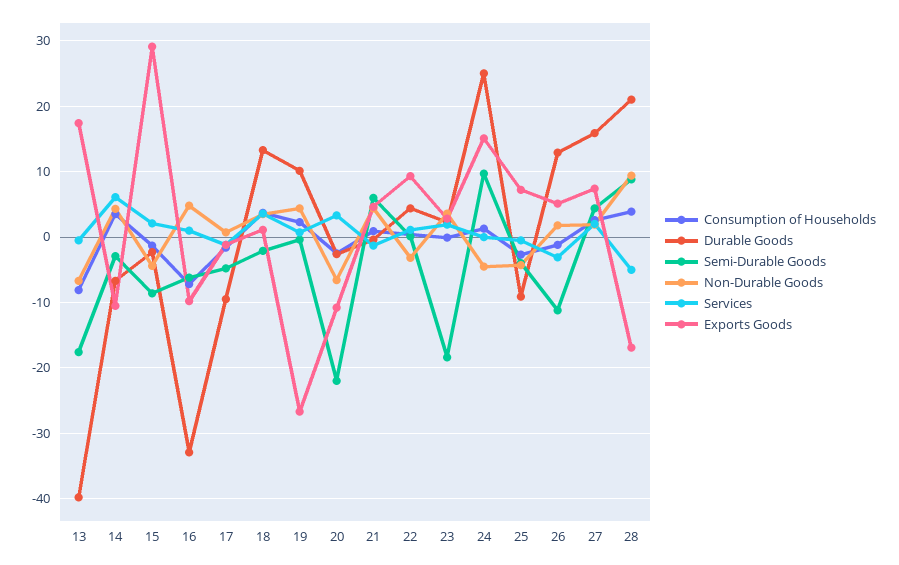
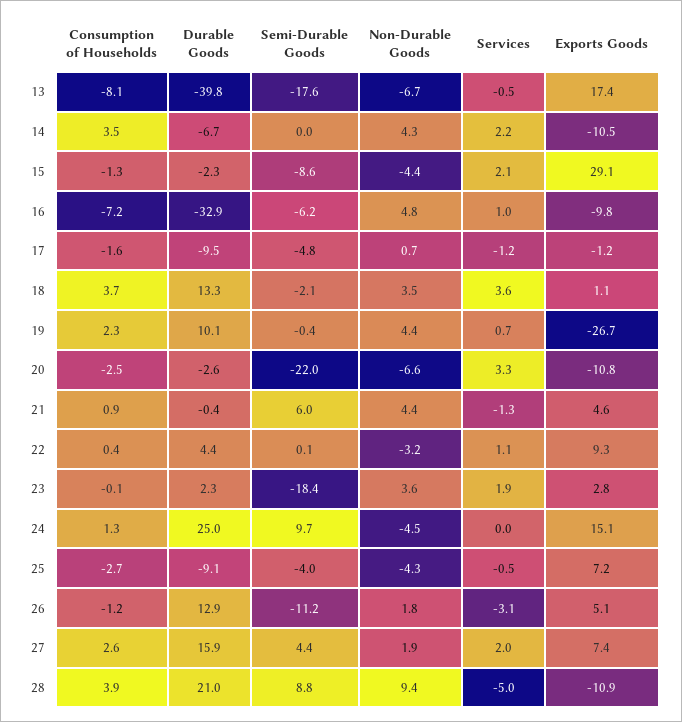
Semi-Durable Goods, 14: -3 -> 0
Services, 14: 6 -> 2.2
Exports Goods, 28: -17 -> -10.9

